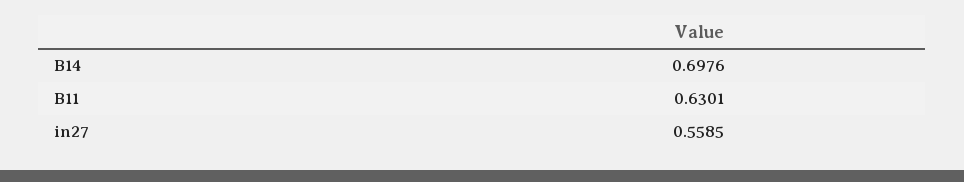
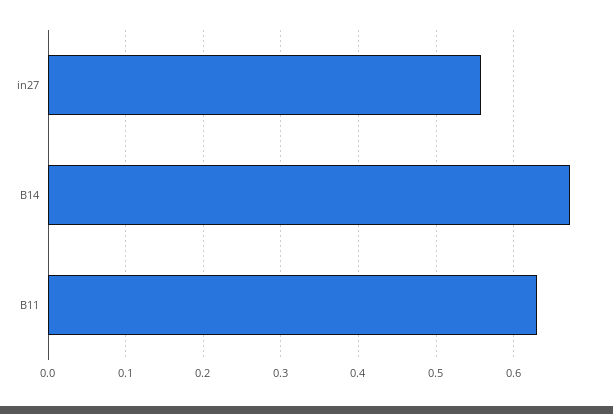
B14: 0.6976 -> 0.67

